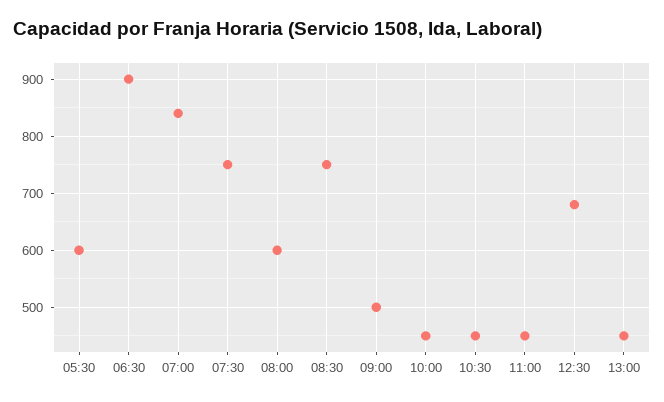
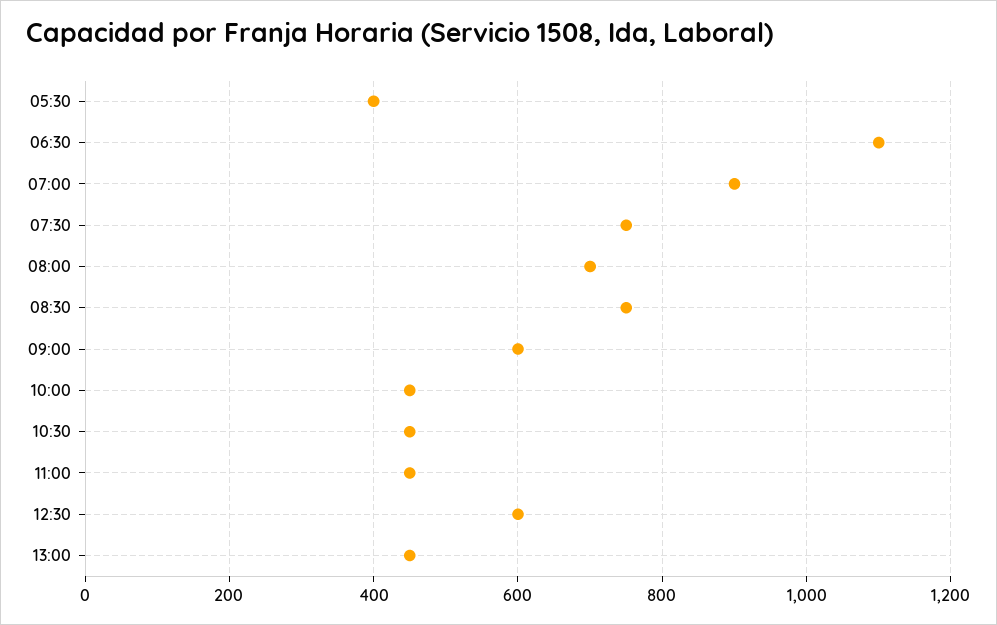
05:30: 600 -> 400
06:30: 900 -> 1100
07:00: 840 -> 900
08:00: 600 -> 700
09:00: 500 -> 600
12:30: 680 -> 600

